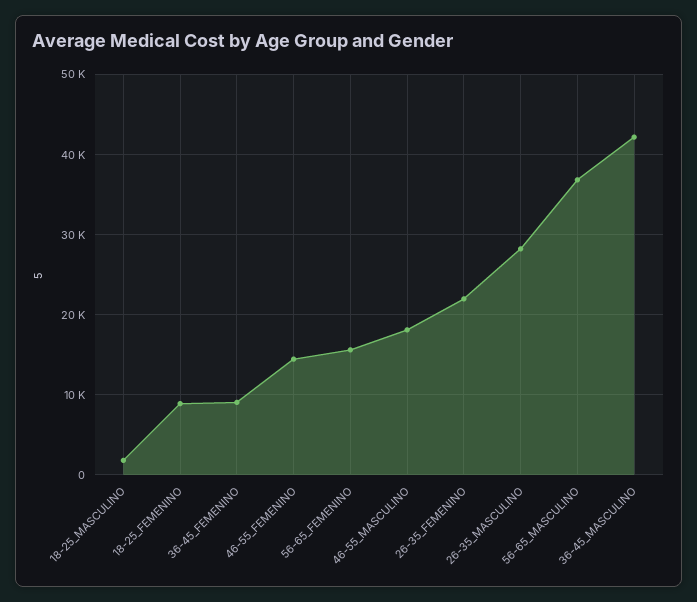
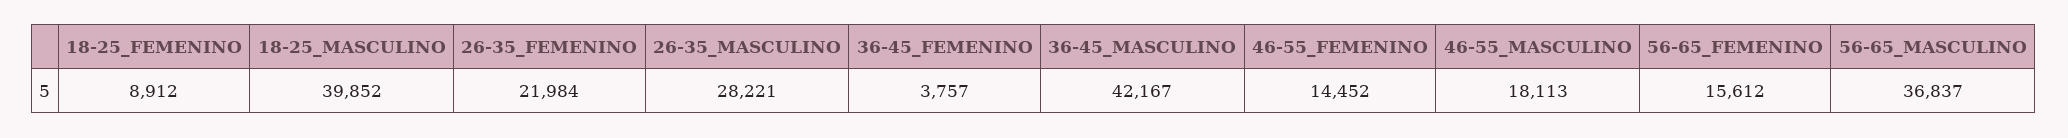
18-25_MASCULINO: 2000 -> 39852
36-45_FEMENINO: 9000 -> 3757

